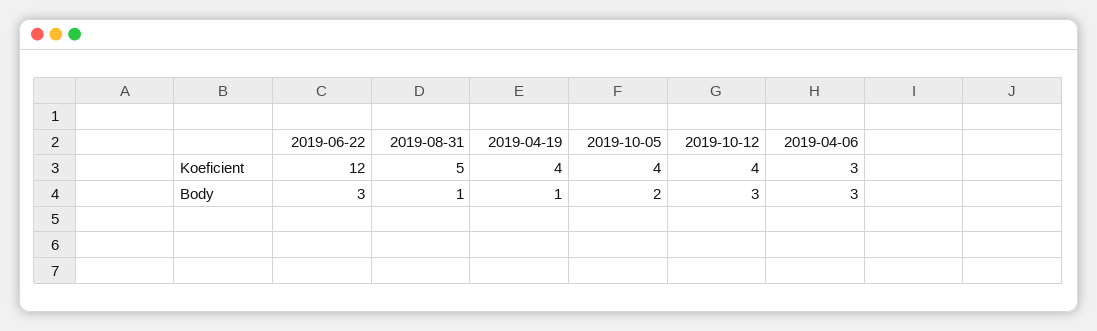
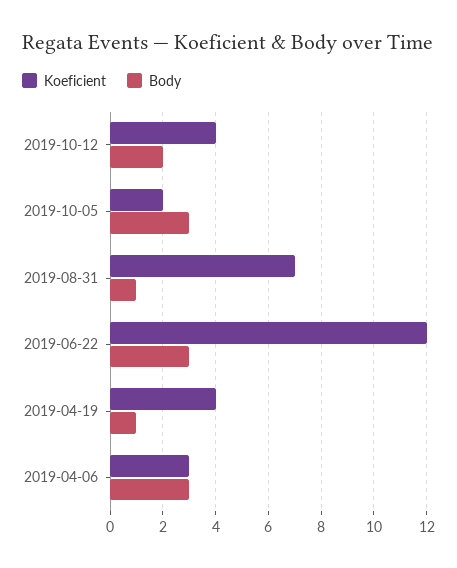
Koeficient, 2019-08-31: 5 -> 7
Koeficient, 2019-10-05: 4 -> 2
Body, 2019-10-05: 2 -> 3
Body, 2019-10-12: 3 -> 2

